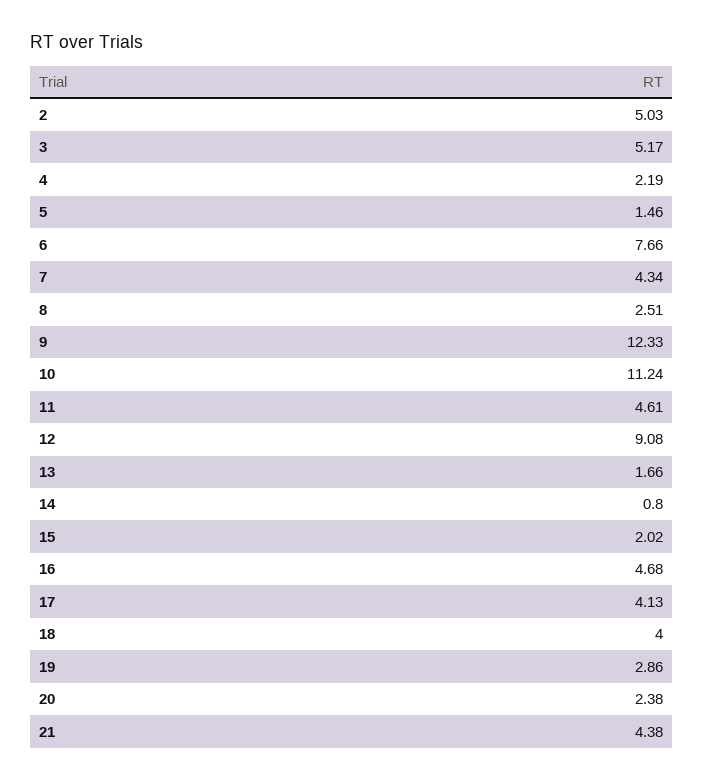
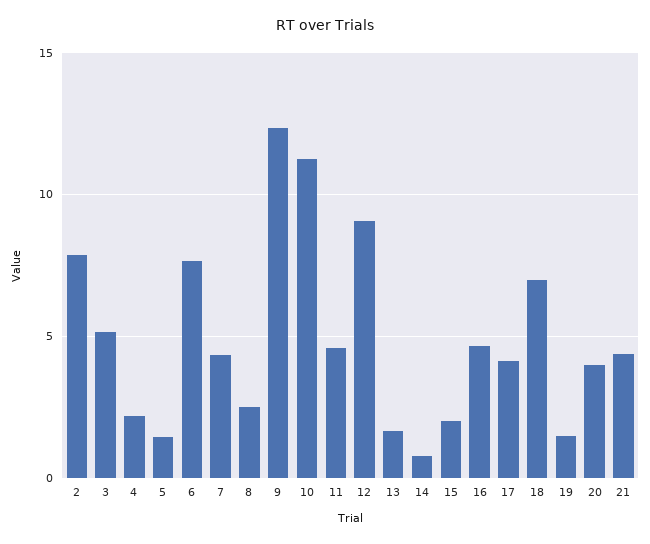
2: 5.03 -> 8
18: 4 -> 7
19: 2.86 -> 1.5
20: 2.38 -> 4

